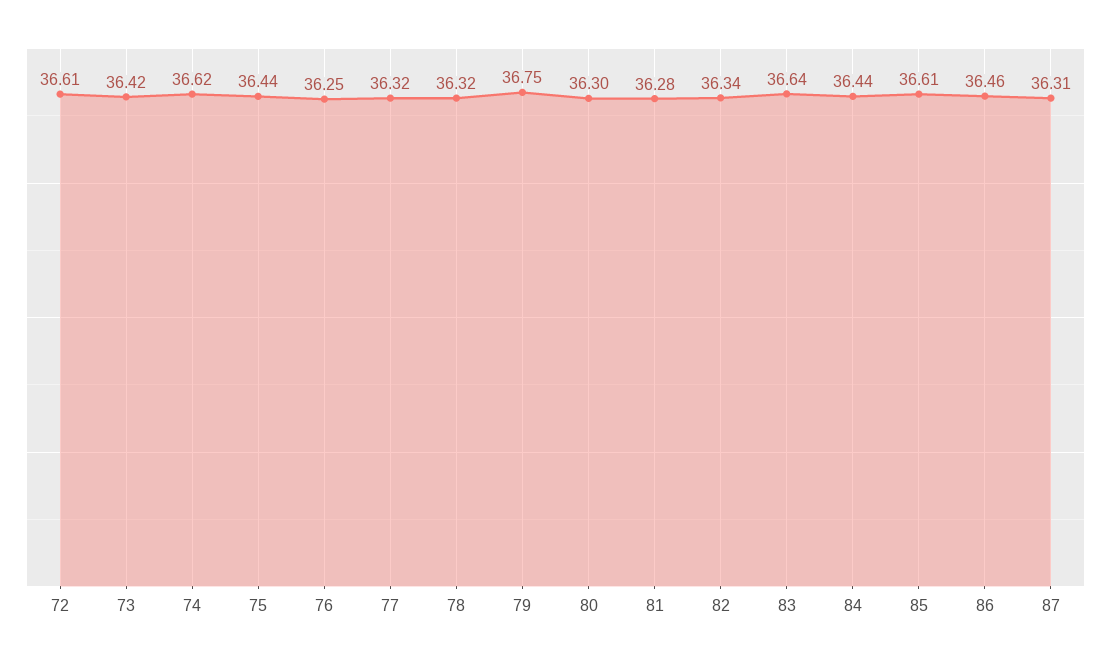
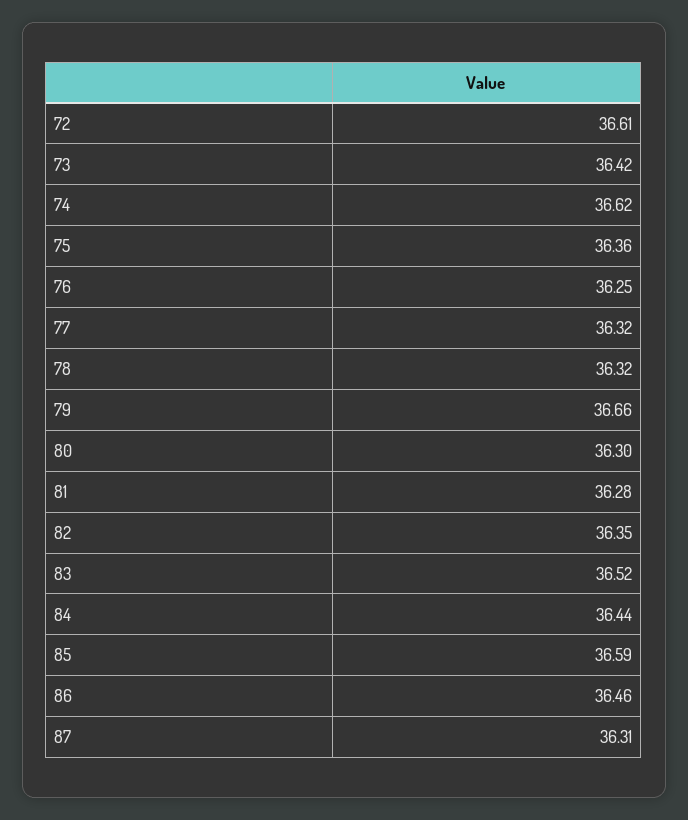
75: 36.44 -> 36.36
79: 36.75 -> 36.66
82: 36.34 -> 36.35
83: 36.64 -> 36.52
85: 36.61 -> 36.59

